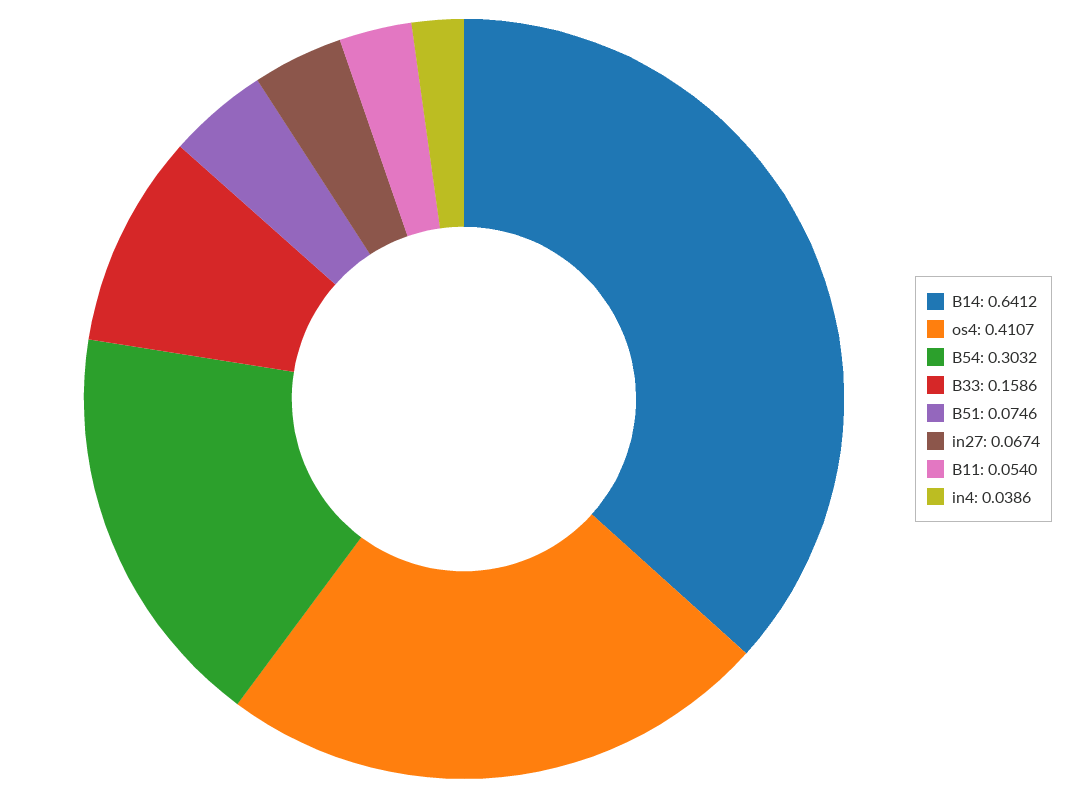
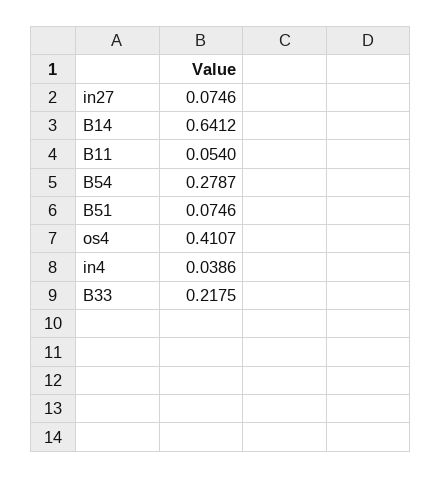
B54: 0.3032 -> 0.2787
B33: 0.1586 -> 0.2175
in27: 0.0674 -> 0.0746

